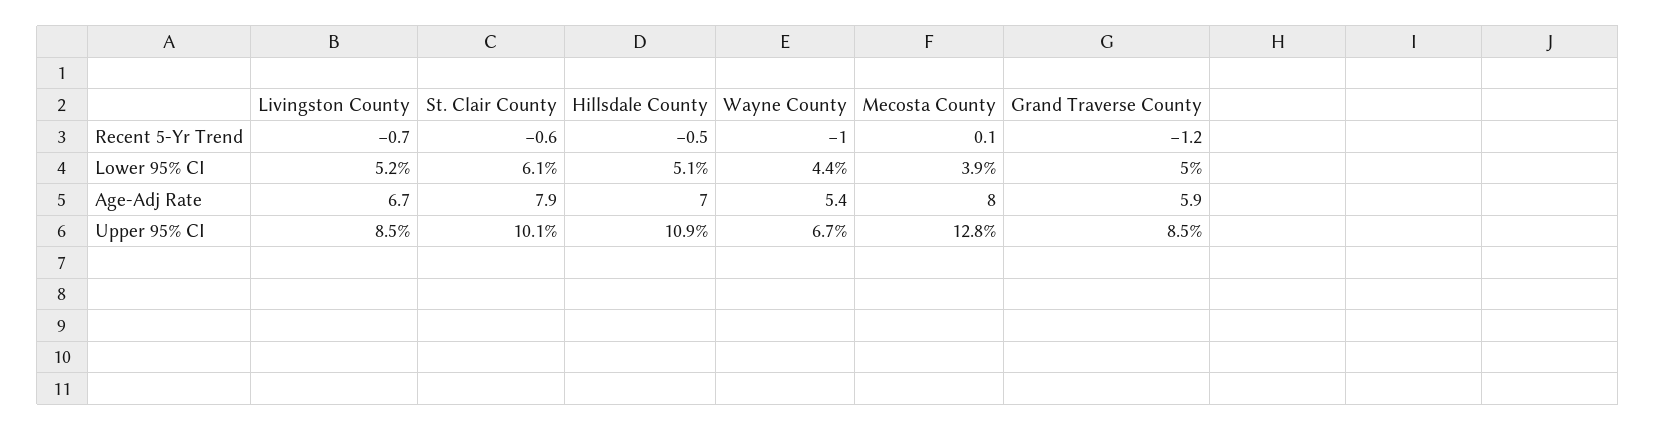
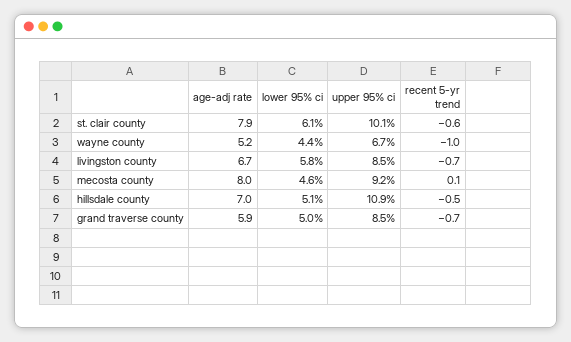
Grand Traverse County, Recent 5-Yr Trend: -1.2 -> -0.7
Livingston County, Lower 95% CI: 5.2 -> 5.8
Mecosta County, Lower 95% CI: 3.9 -> 4.6
Wayne County, Age-Adj Rate: 5.4 -> 5.2
Mecosta County, Upper 95% CI: 12.8 -> 9.2

